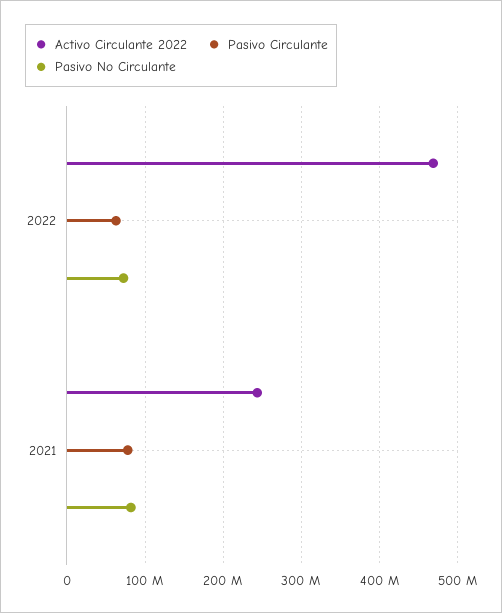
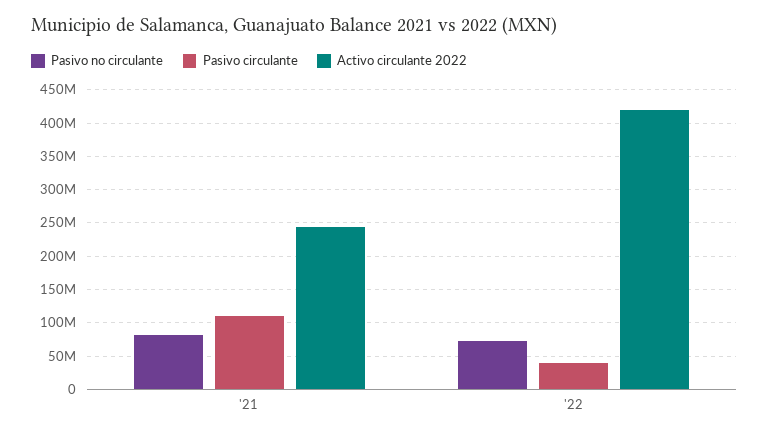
Activo Circulante 2022, 2022: 470000000 -> 420000000
Pasivo Circulante, 2022: 60000000 -> 40000000
Pasivo Circulante, 2021: 80000000 -> 110000000

